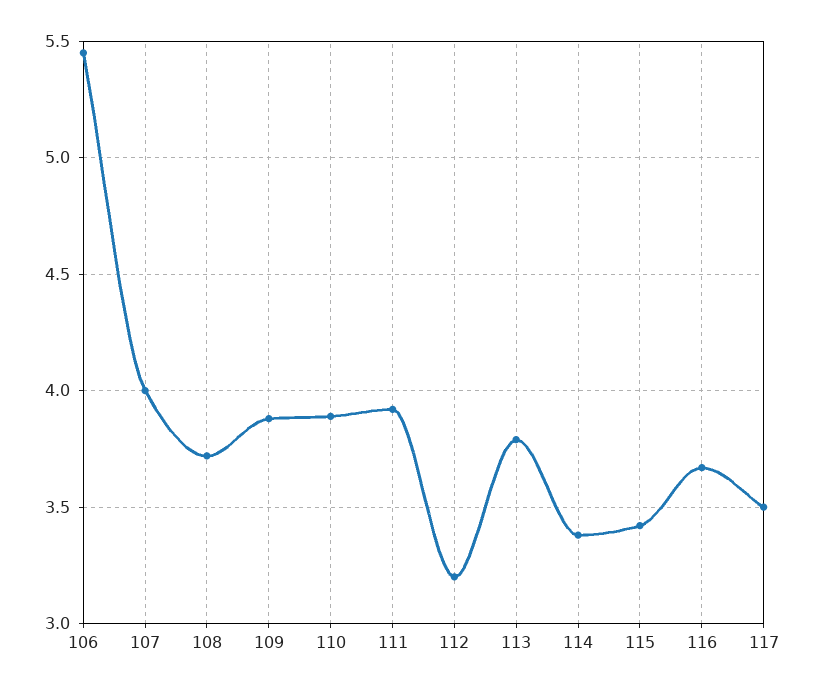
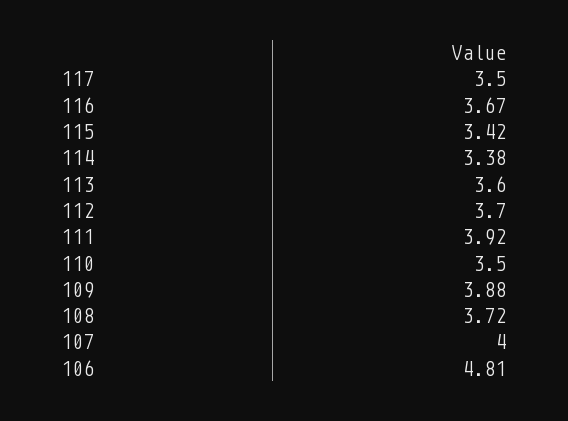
106: 5.45 -> 4.81
110: 3.9 -> 3.5
112: 3.2 -> 3.7
113: 3.8 -> 3.6

